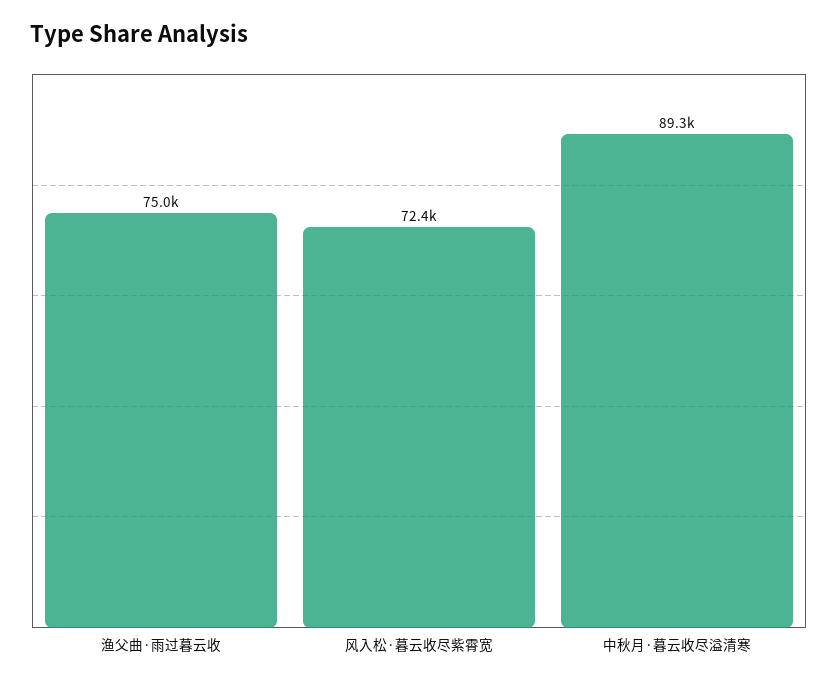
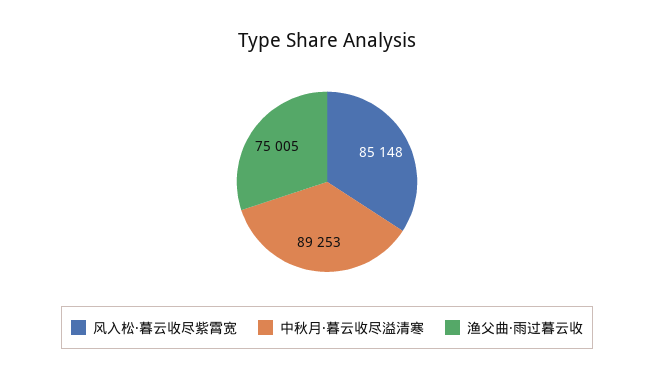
风入松·暮云收尽紫霄宽: 72400 -> 85148

